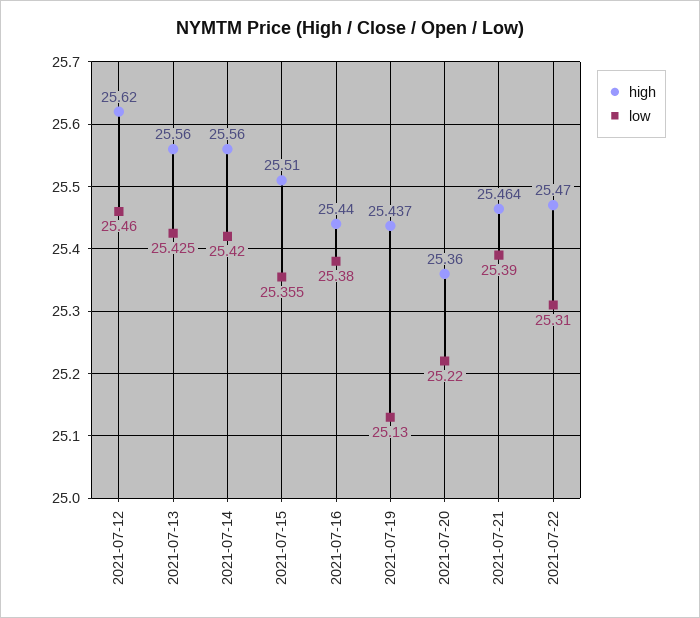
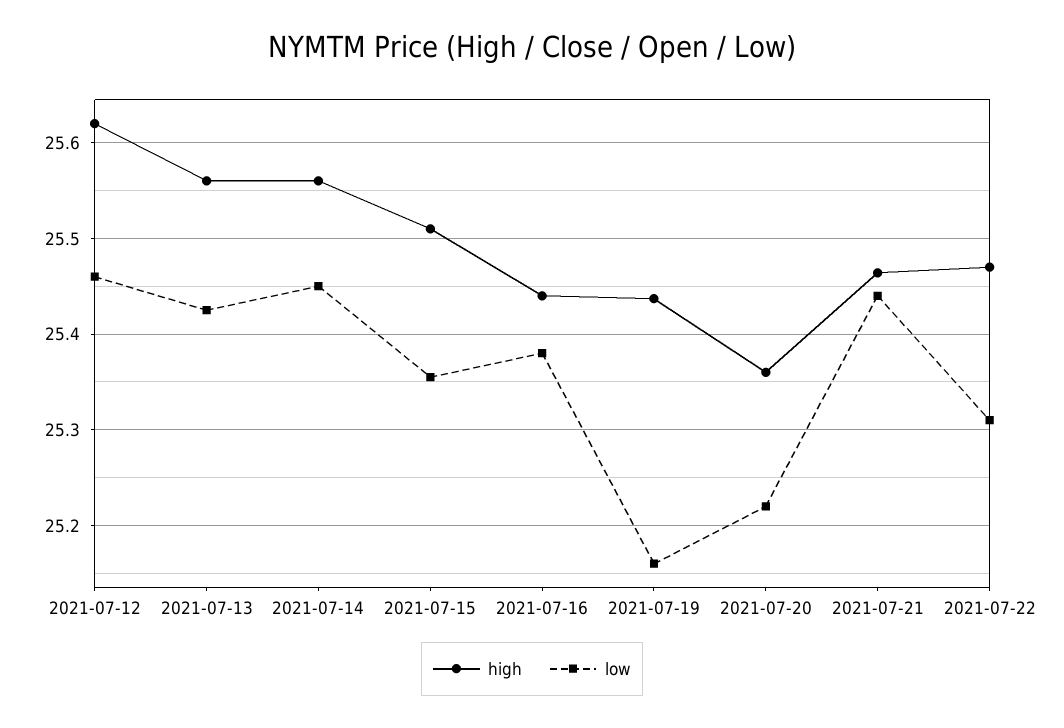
low, 2021-07-14: 25.42 -> 25.45
low, 2021-07-19: 25.13 -> 25.16
low, 2021-07-21: 25.39 -> 25.44

